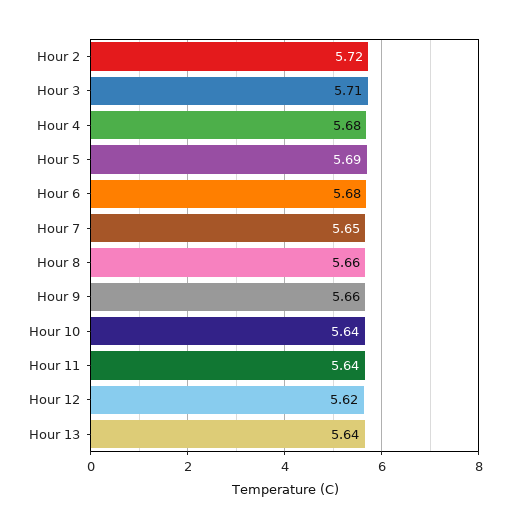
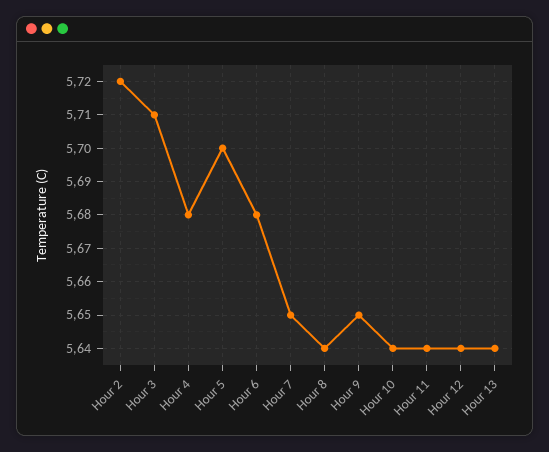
Hour 5: 5.69 -> 5.7
Hour 8: 5.66 -> 5.64
Hour 9: 5.66 -> 5.65
Hour 12: 5.62 -> 5.64

